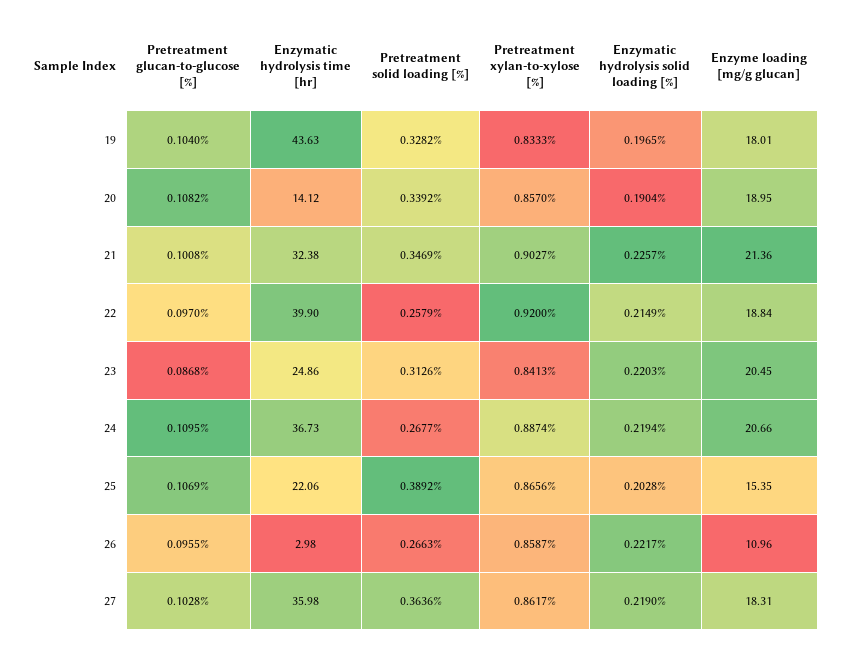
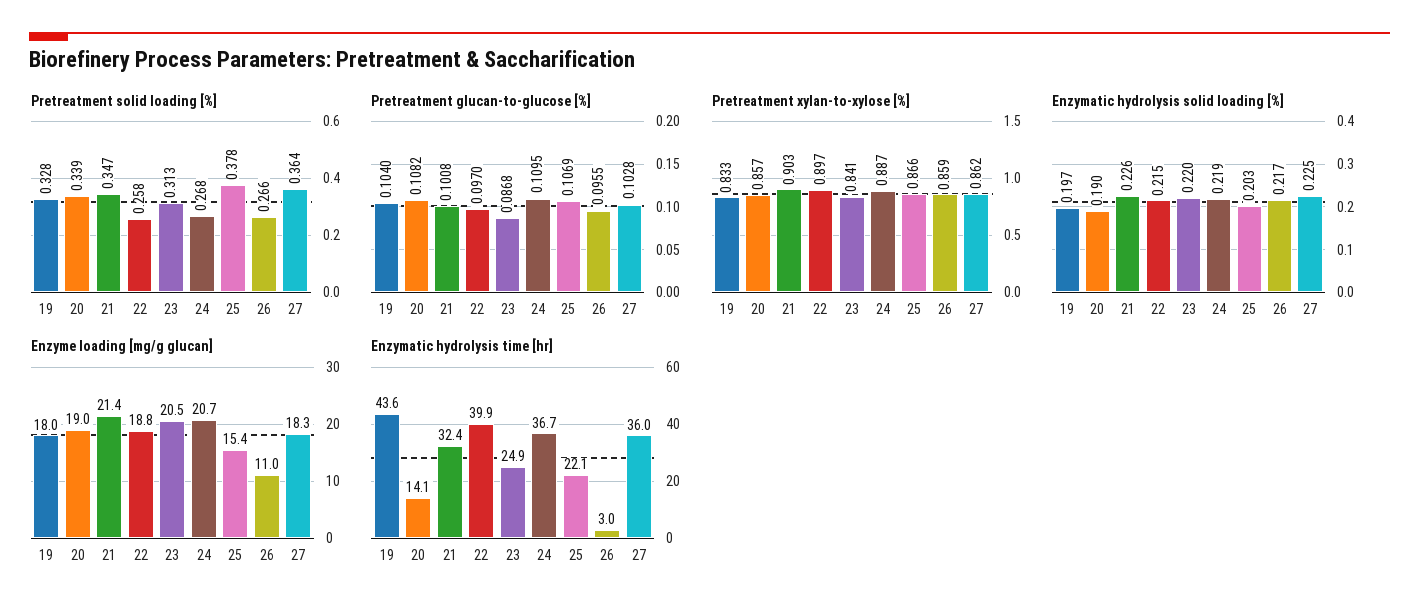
Pretreatment xylan-to-xylose [%], 22: 0.92 -> 0.897
Pretreatment solid loading [%], 25: 0.3892 -> 0.378
Enzymatic hydrolysis solid loading [%], 26: 0.2217 -> 0.217
Enzymatic hydrolysis solid loading [%], 27: 0.219 -> 0.225

